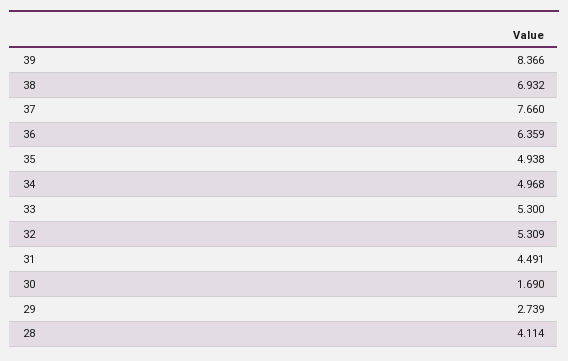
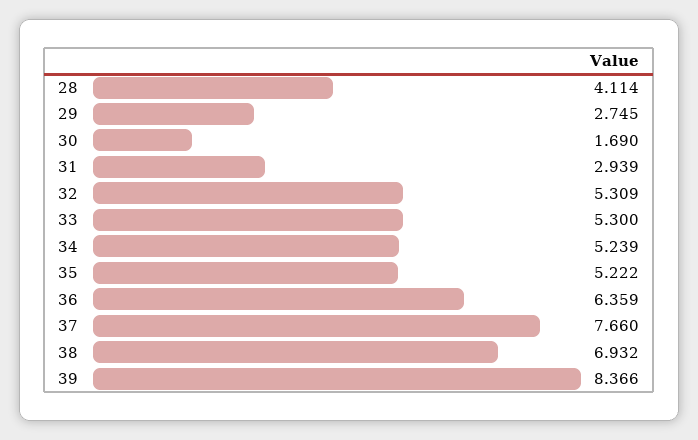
35: 4.938 -> 5.222
34: 4.968 -> 5.239
31: 4.491 -> 2.939
29: 2.739 -> 2.745

